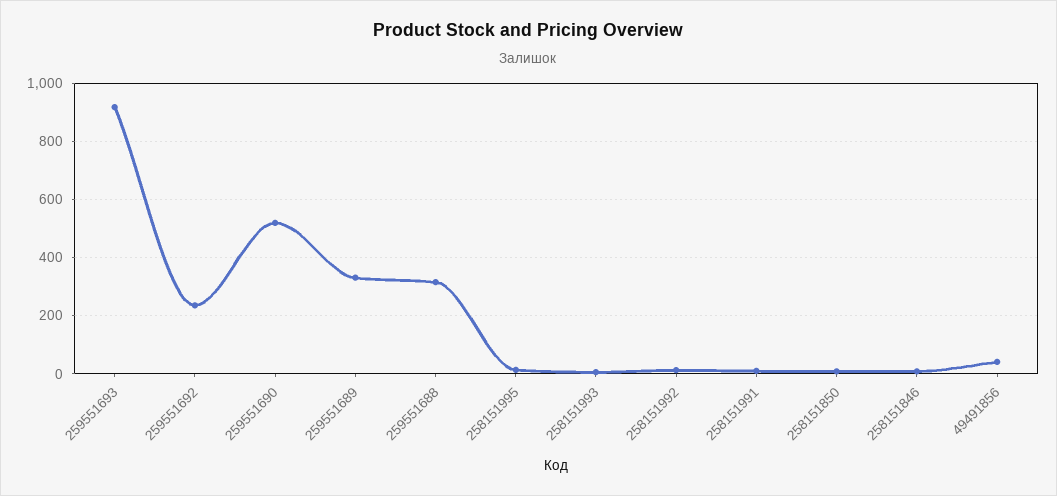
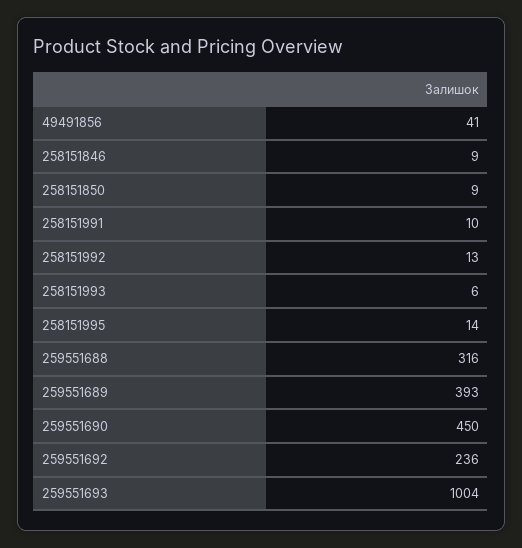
259551693: 925 -> 1004
259551690: 525 -> 450
259551689: 325 -> 393

